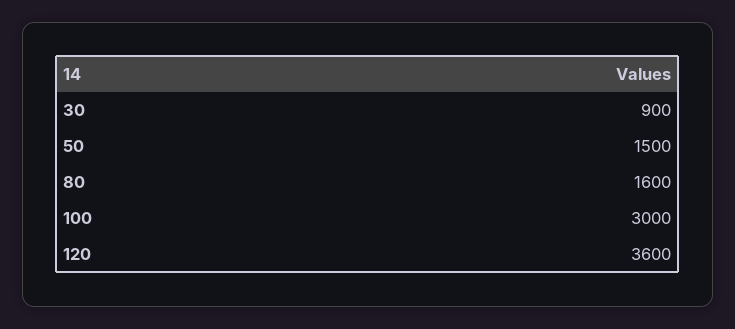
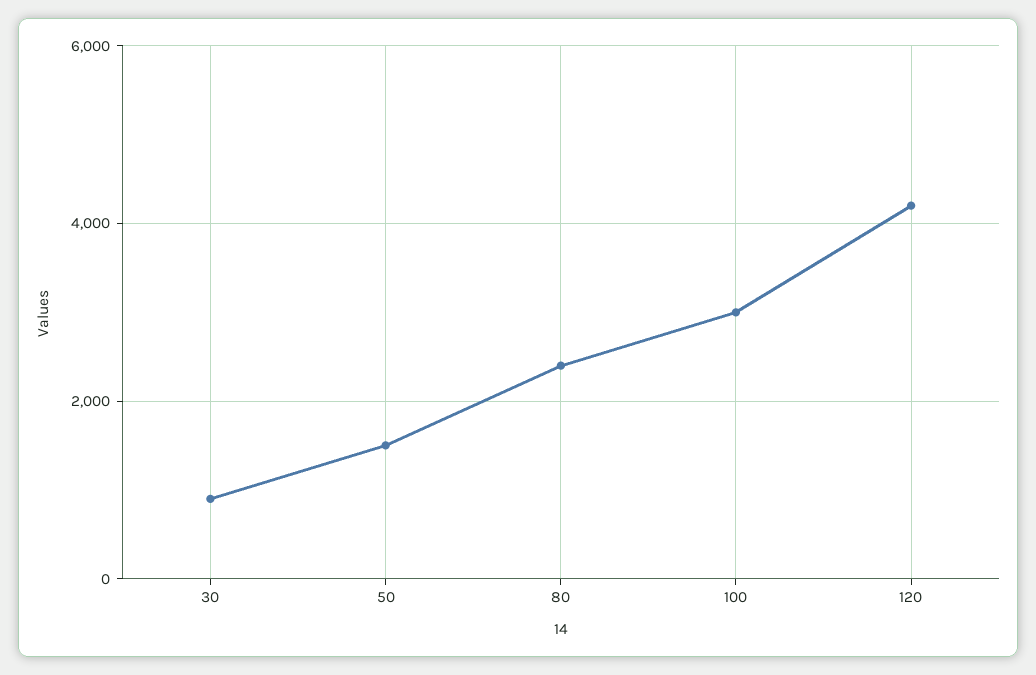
80: 1600 -> 2400
120: 3600 -> 4200

